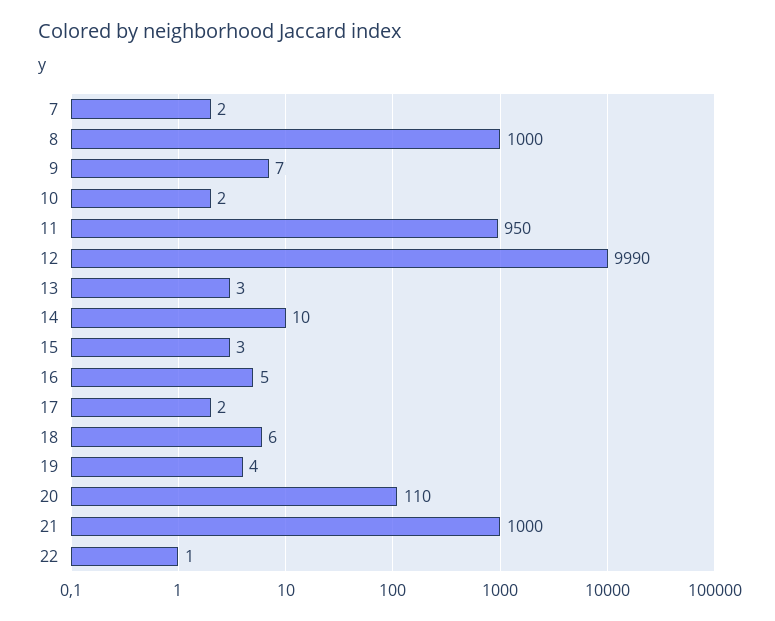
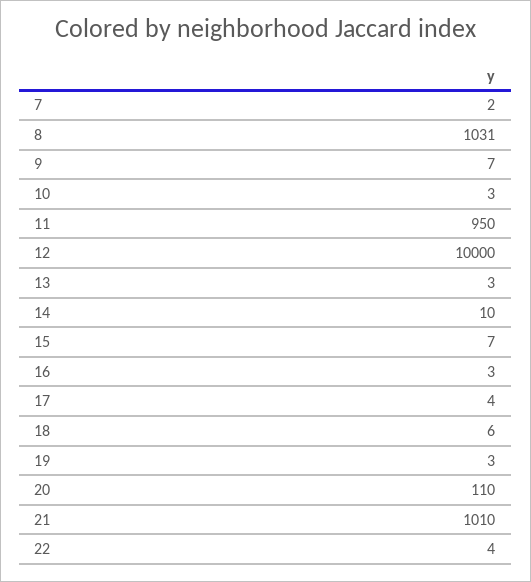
8: 1000 -> 1031
10: 2 -> 3
12: 9990 -> 10000
15: 3 -> 7
16: 5 -> 3
17: 2 -> 4
19: 4 -> 3
21: 1000 -> 1010
22: 1 -> 4

